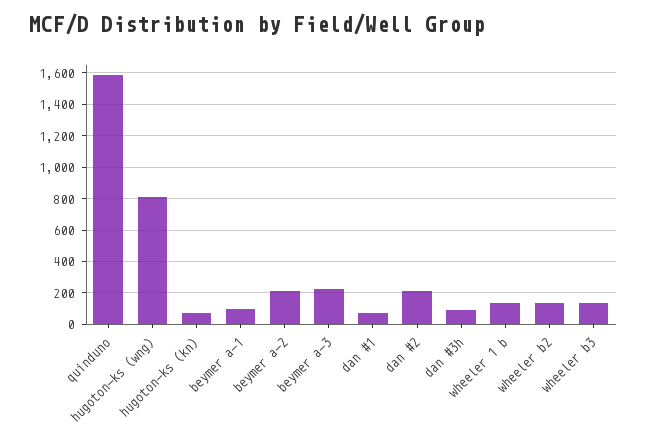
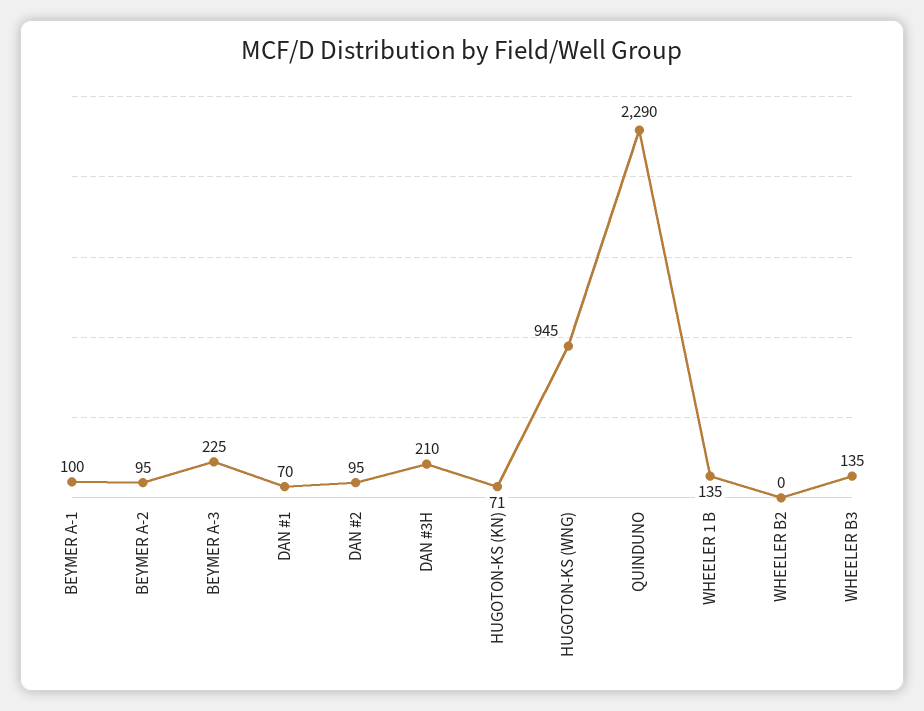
quinduno: 1600 -> 2290
hugoton-ks (wng): 800 -> 945
beymer a-2: 200 -> 95
dan #2: 200 -> 95
dan #3h: 100 -> 210
wheeler b2: 150 -> 0

